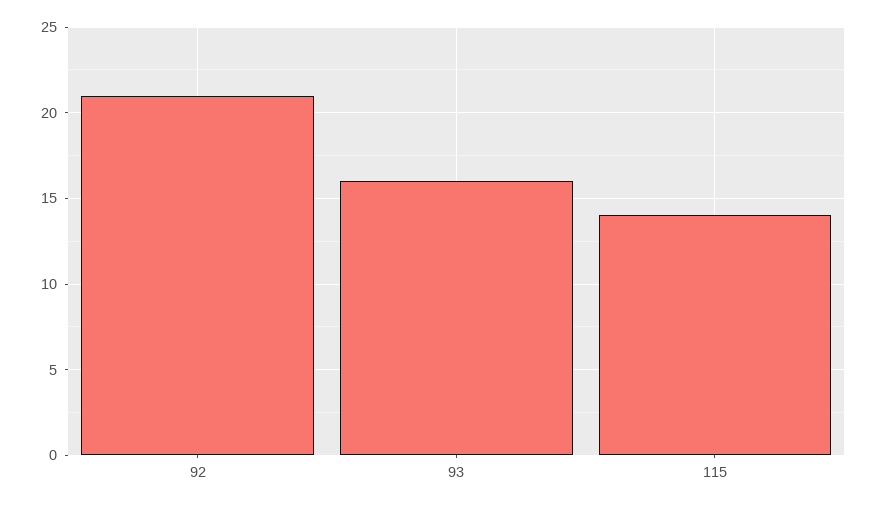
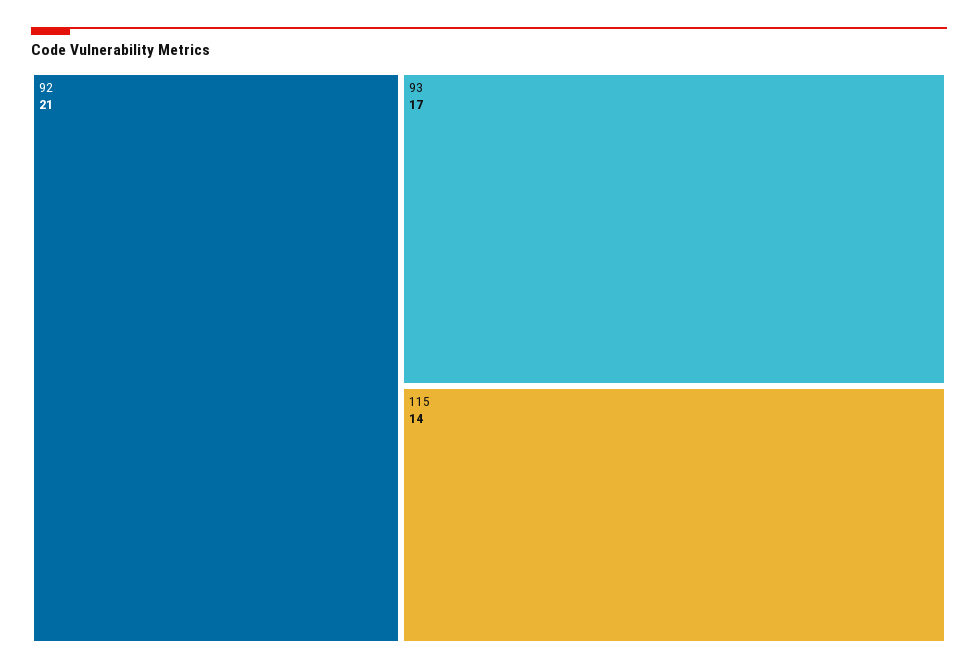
93: 16 -> 17

